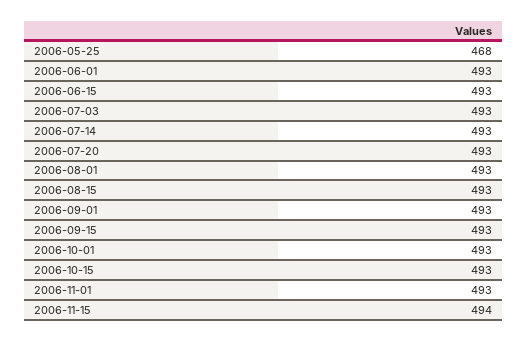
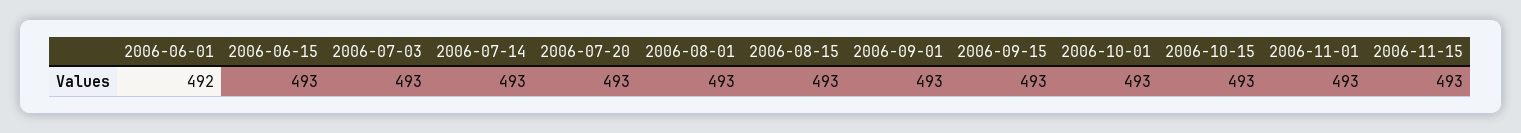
2006-05-25: 468 -> none
2006-06-01: 493 -> 492
2006-11-15: 494 -> 493

